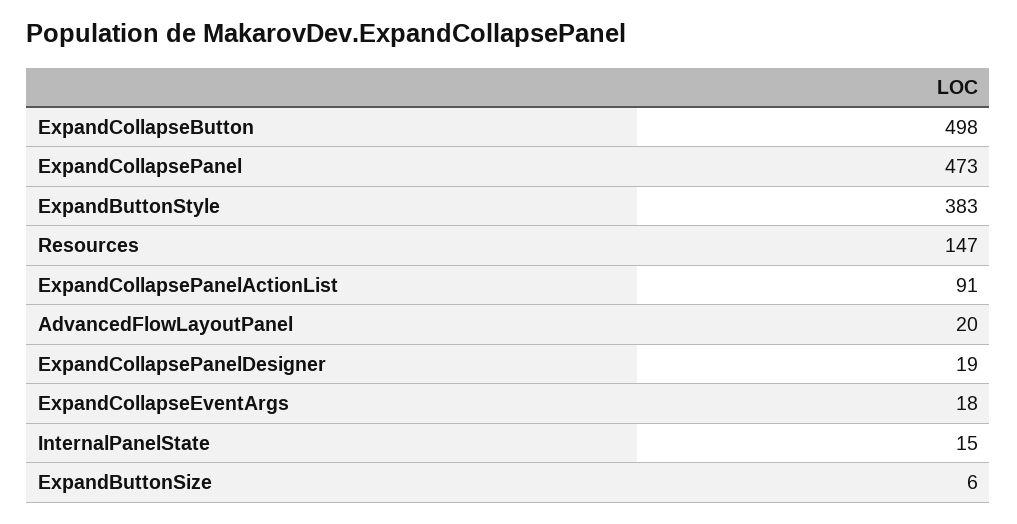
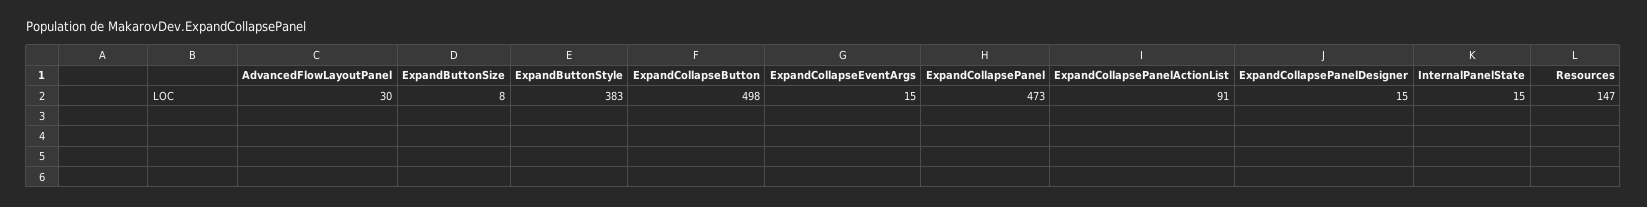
AdvancedFlowLayoutPanel: 20 -> 30
ExpandCollapsePanelDesigner: 19 -> 15
ExpandCollapseEventArgs: 18 -> 15
ExpandButtonSize: 6 -> 8

